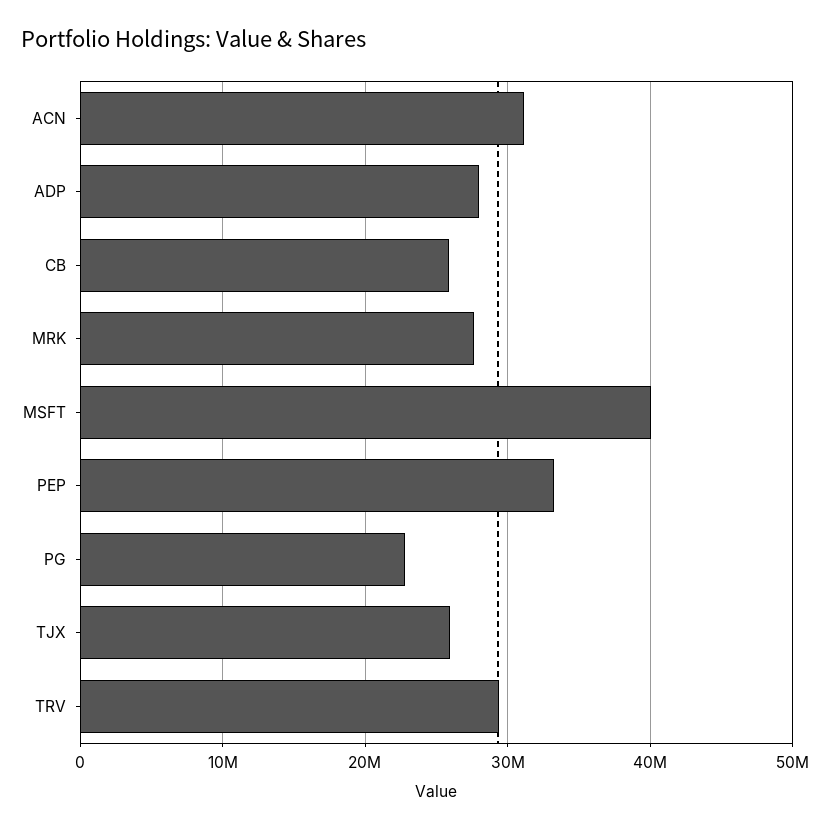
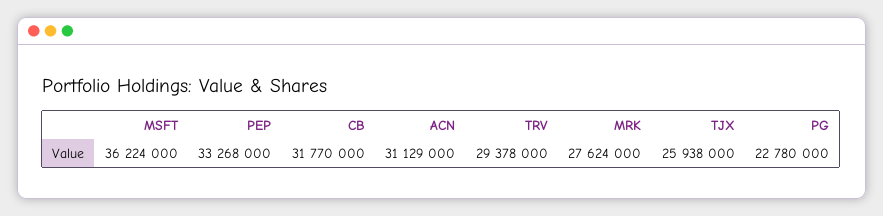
ADP: 28000000 -> none
CB: 26000000 -> 31770000
MSFT: 40000000 -> 36224000

